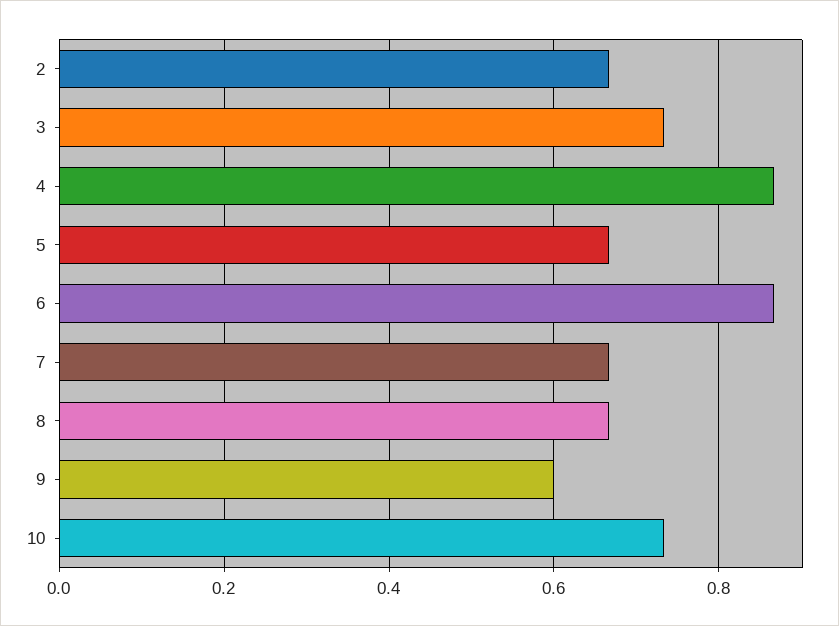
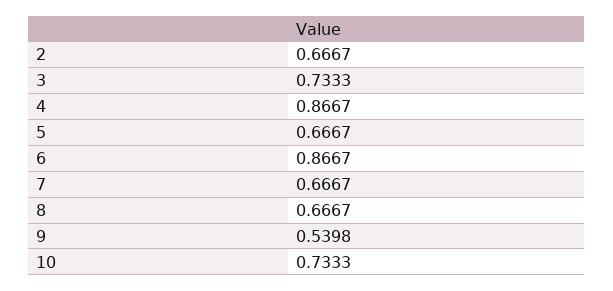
9: 0.6 -> 0.5398

